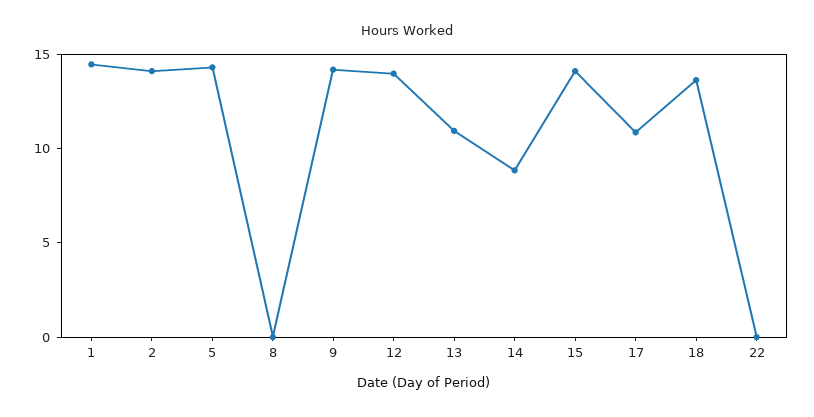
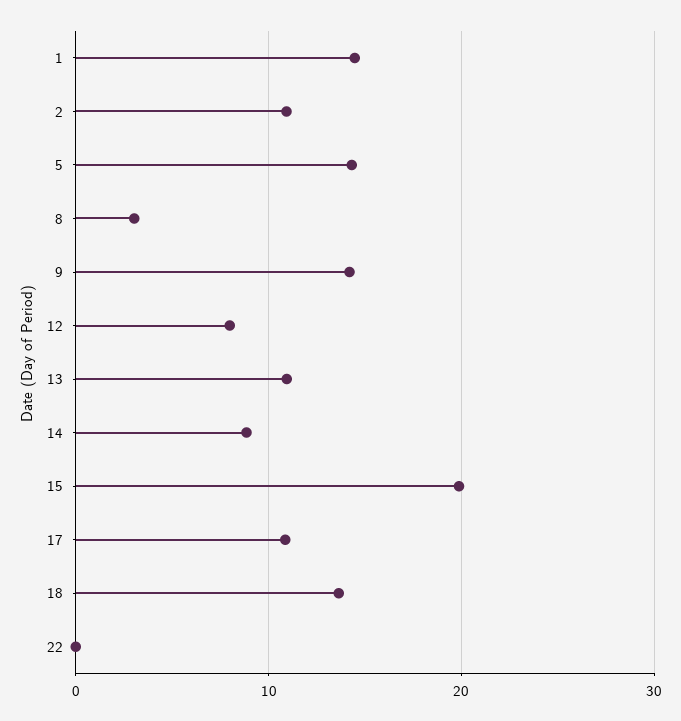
2: 14 -> 11
8: 0 -> 3
12: 14 -> 8
15: 14 -> 20

